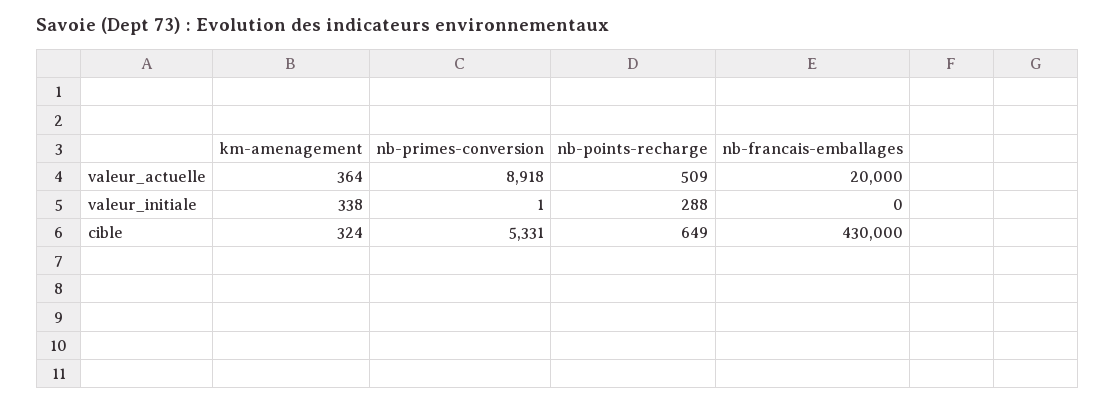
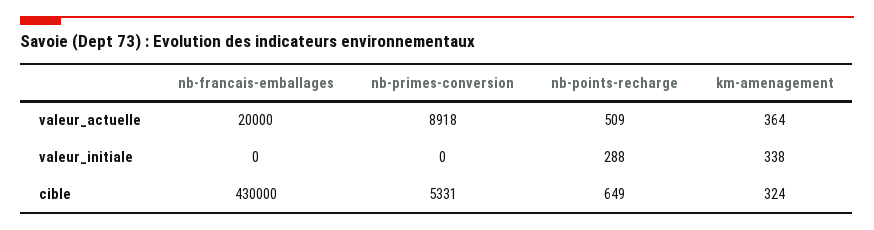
nb-primes-conversion, valeur_initiale: 1 -> 0

